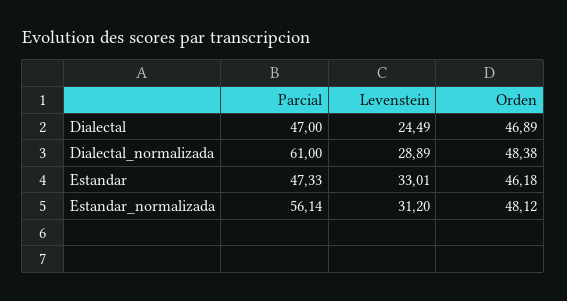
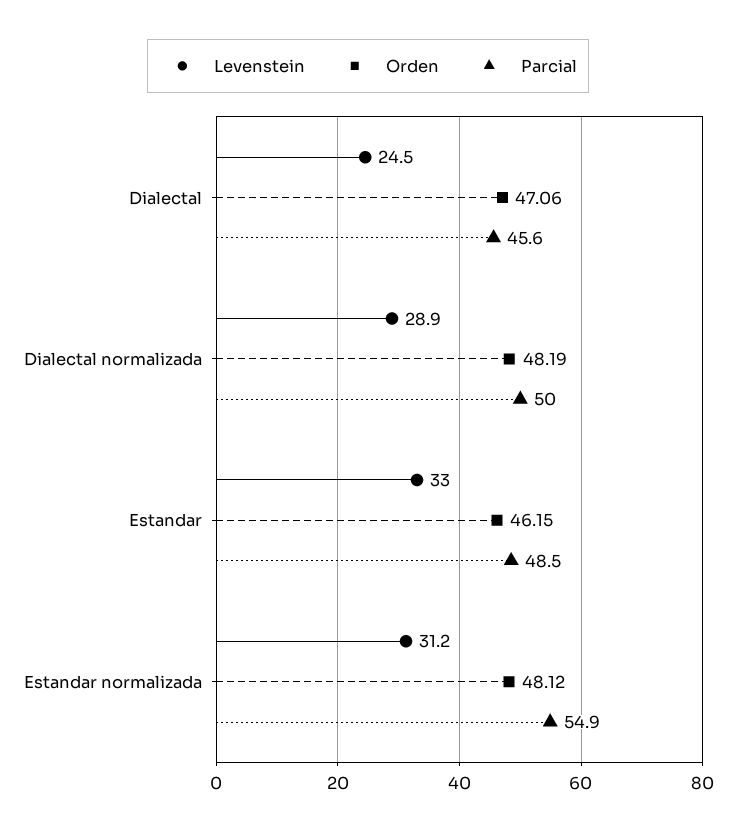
Parcial, Dialectal: 47 -> 45.6
Orden, Dialectal: 46.89 -> 47.06
Parcial, Dialectal_normalizada: 61 -> 50
Orden, Dialectal_normalizada: 48.38 -> 48.19
Parcial, Estandar: 47.33 -> 48.5
Orden, Estandar: 46.18 -> 46.15
Parcial, Estandar_normalizada: 56.14 -> 54.9

